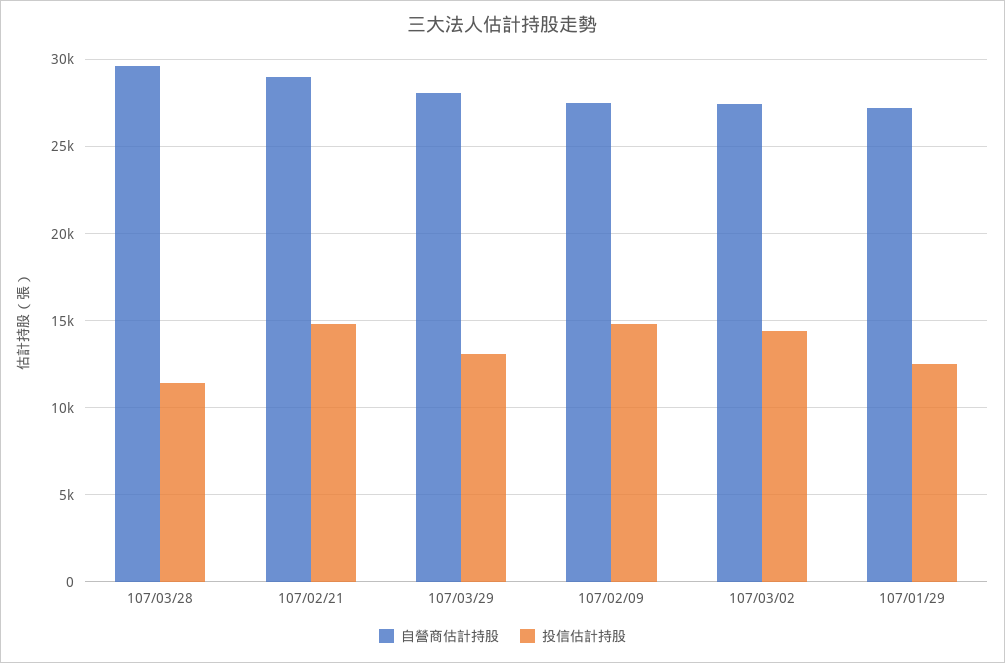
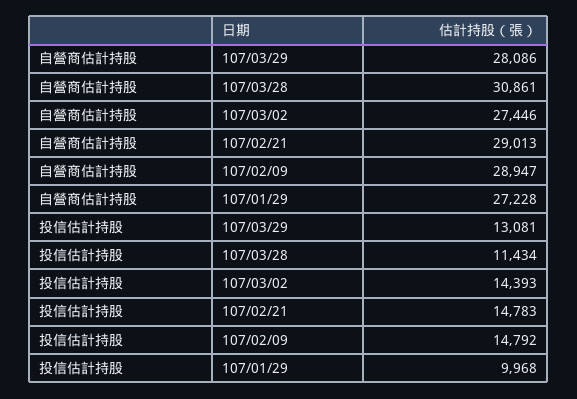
自營商估計持股, 107/03/28: 29500 -> 30861
自營商估計持股, 107/02/09: 27500 -> 28947
投信估計持股, 107/01/29: 12500 -> 9968

